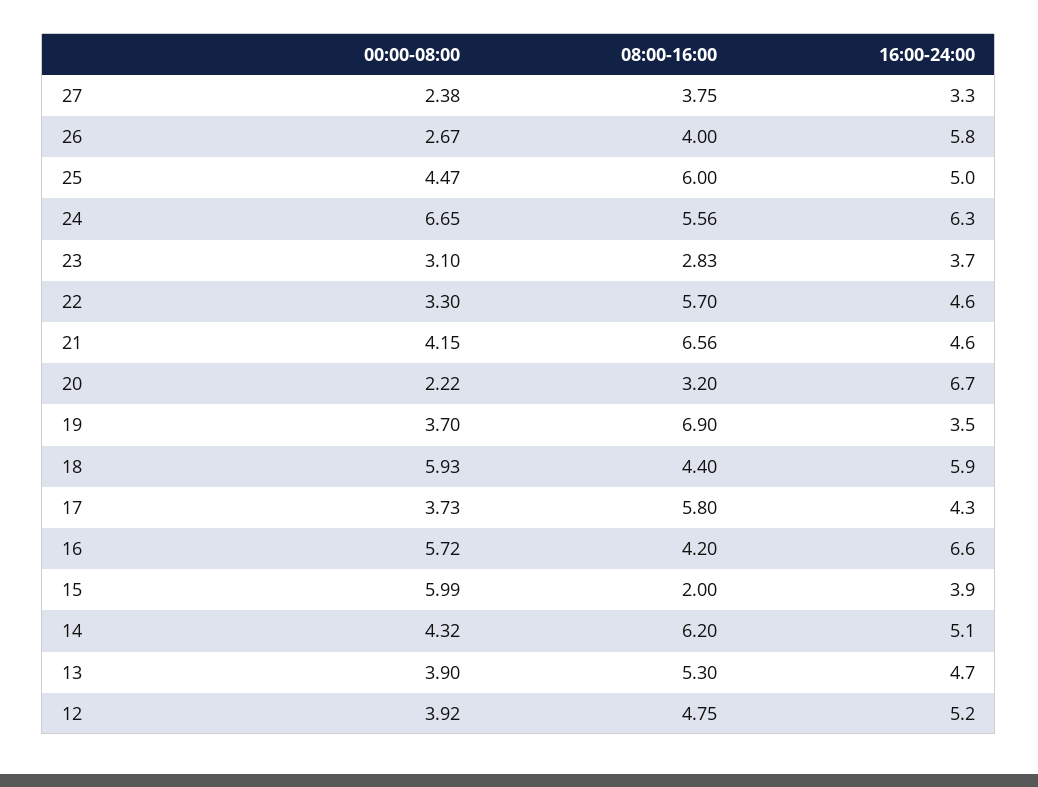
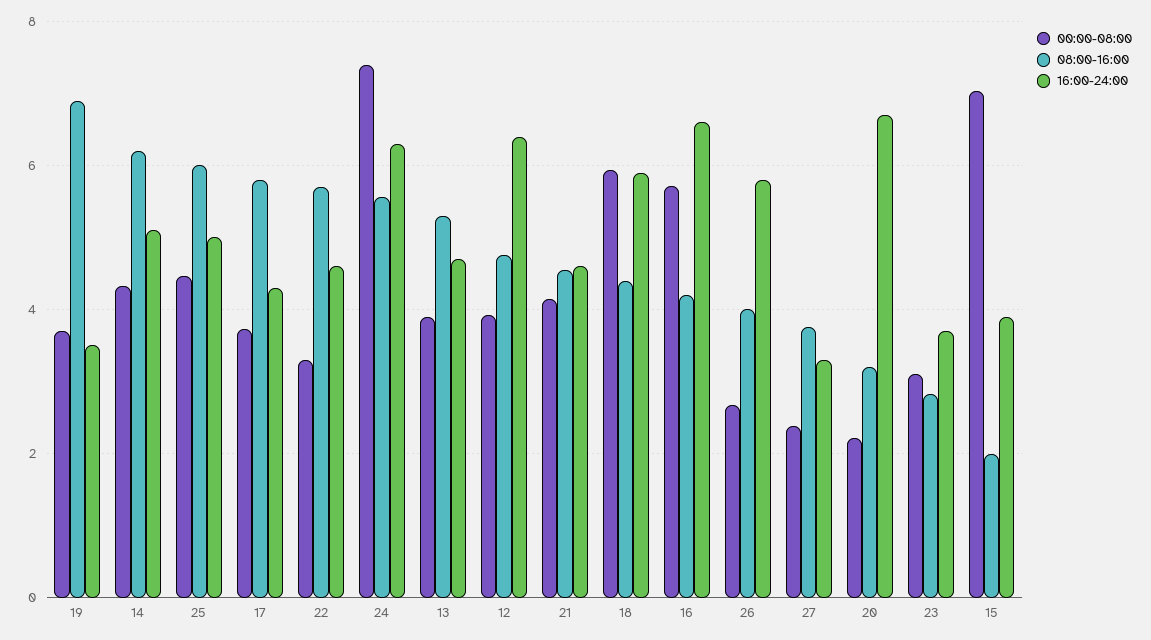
00:00-08:00, 24: 6.65 -> 7.4
08:00-16:00, 21: 6.56 -> 4.6
00:00-08:00, 15: 5.99 -> 7
16:00-24:00, 12: 5.2 -> 6.4

